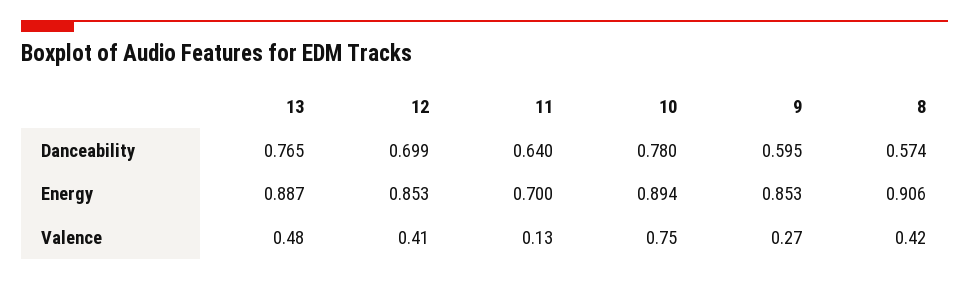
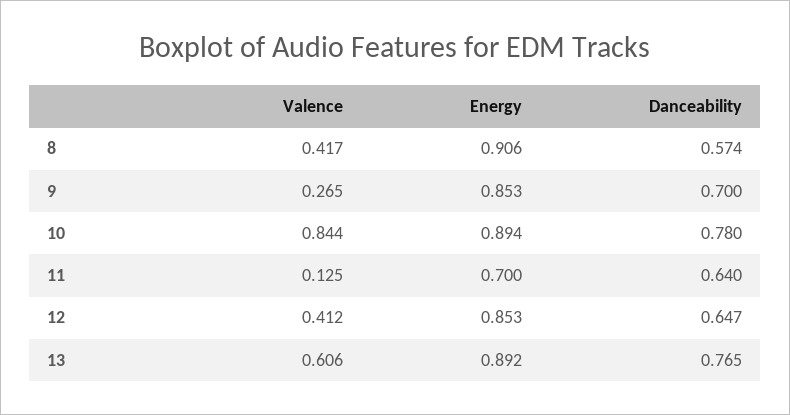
12, Danceability: 0.699 -> 0.647
9, Danceability: 0.595 -> 0.7
13, Energy: 0.887 -> 0.892
13, Valence: 0.48 -> 0.606
10, Valence: 0.75 -> 0.844

